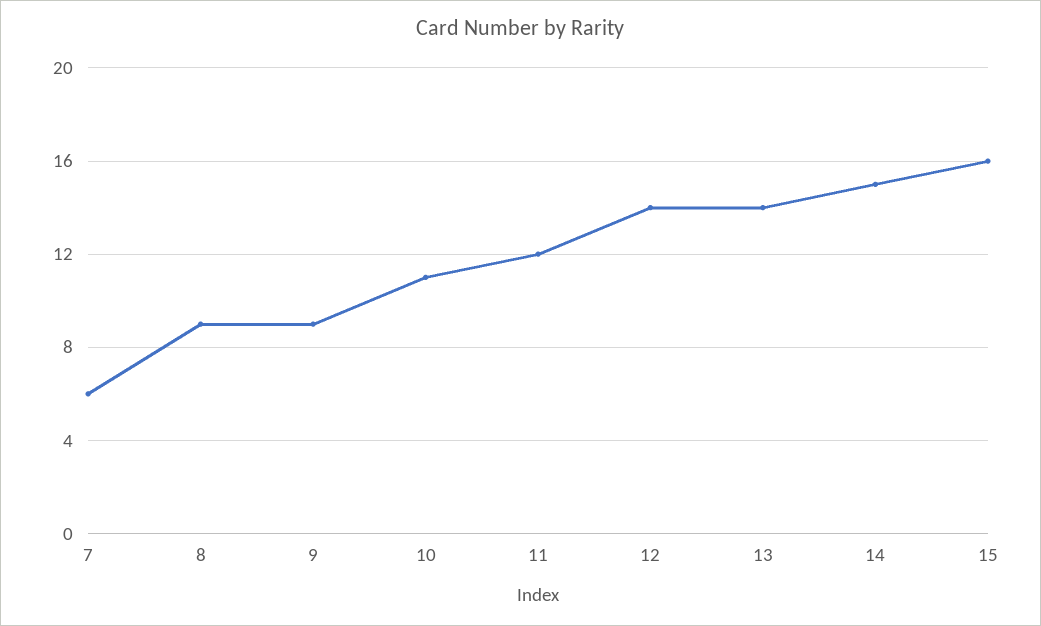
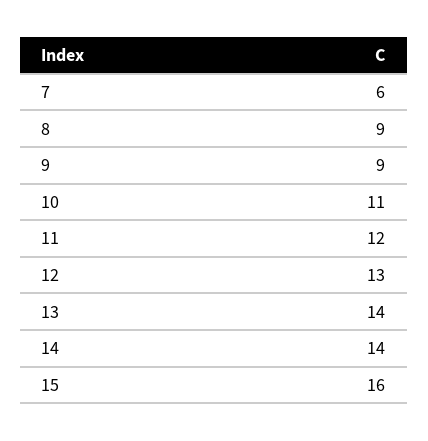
12: 14 -> 13
14: 15 -> 14

